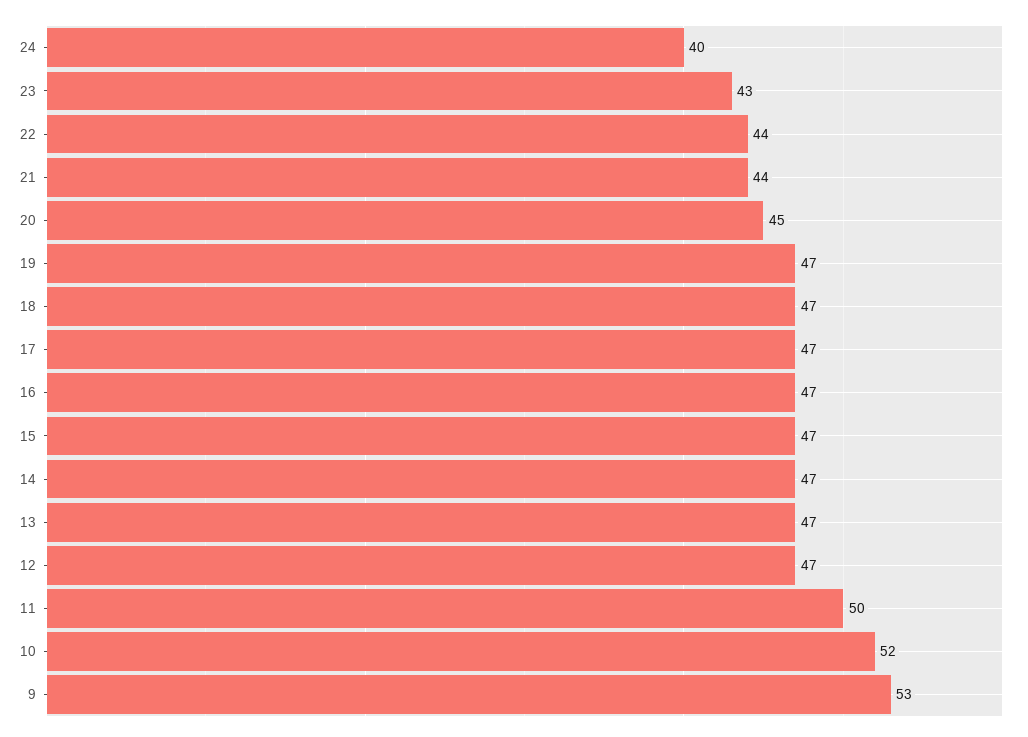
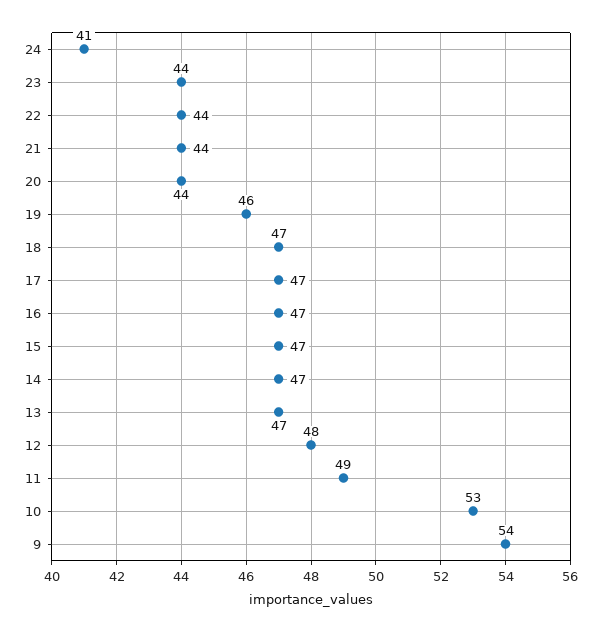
24: 40 -> 41
23: 43 -> 44
20: 45 -> 44
19: 47 -> 46
12: 47 -> 48
11: 50 -> 49
10: 52 -> 53
9: 53 -> 54

